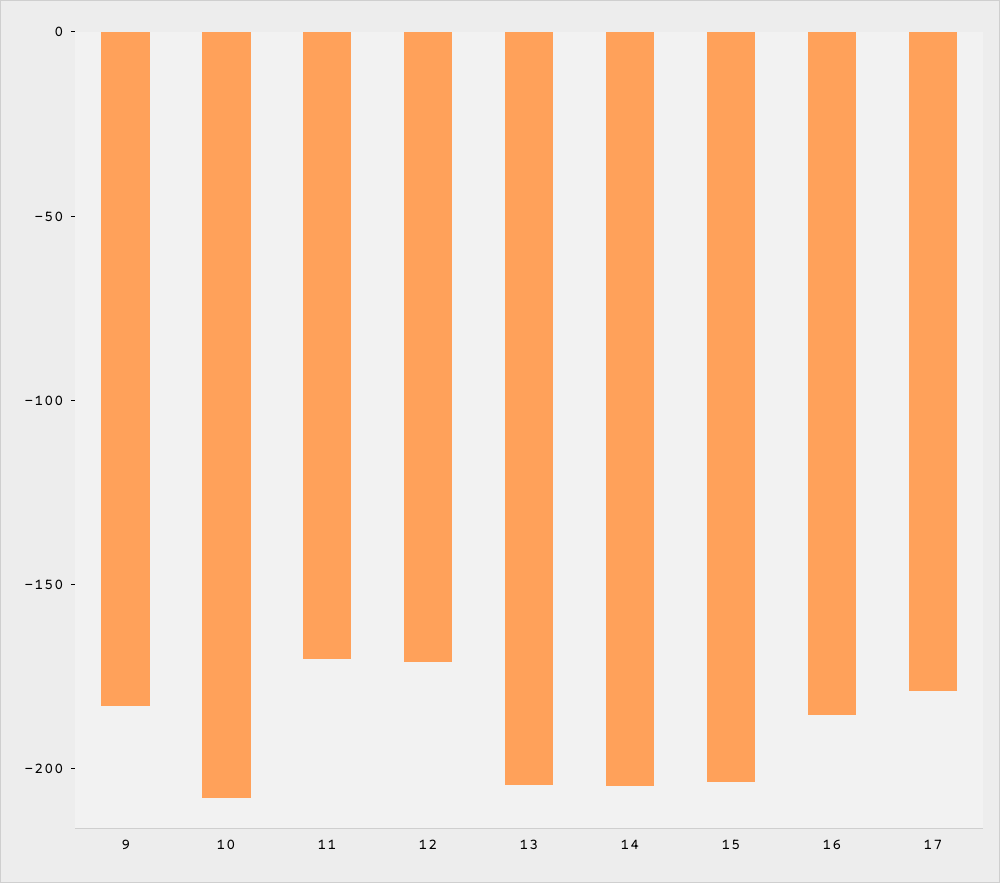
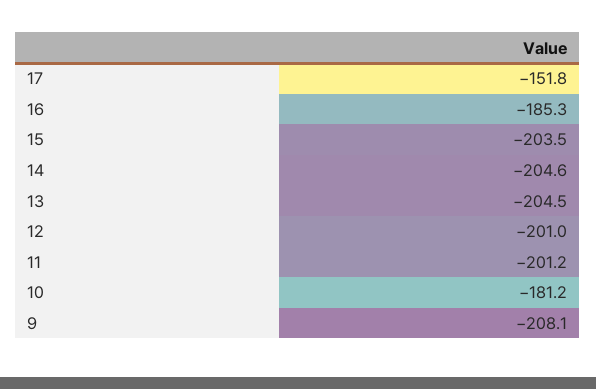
9: -180 -> -208.1
10: -210 -> -181.2
11: -170 -> -201.2
12: -170 -> -201
17: -180 -> -151.8

